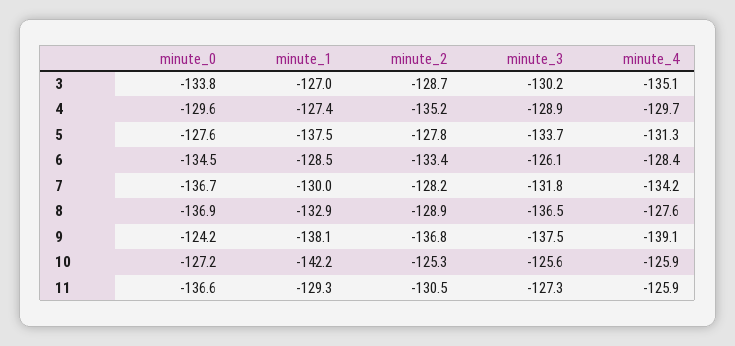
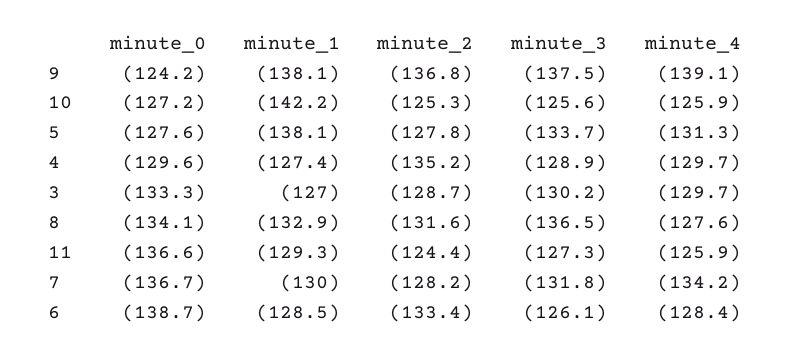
minute_0, 3: -133.8 -> -133.3
minute_4, 3: -135.1 -> -129.7
minute_1, 5: -137.5 -> -138.1
minute_0, 6: -134.5 -> -138.7
minute_0, 8: -136.9 -> -134.1
minute_2, 8: -128.9 -> -131.6
minute_2, 11: -130.5 -> -124.4

